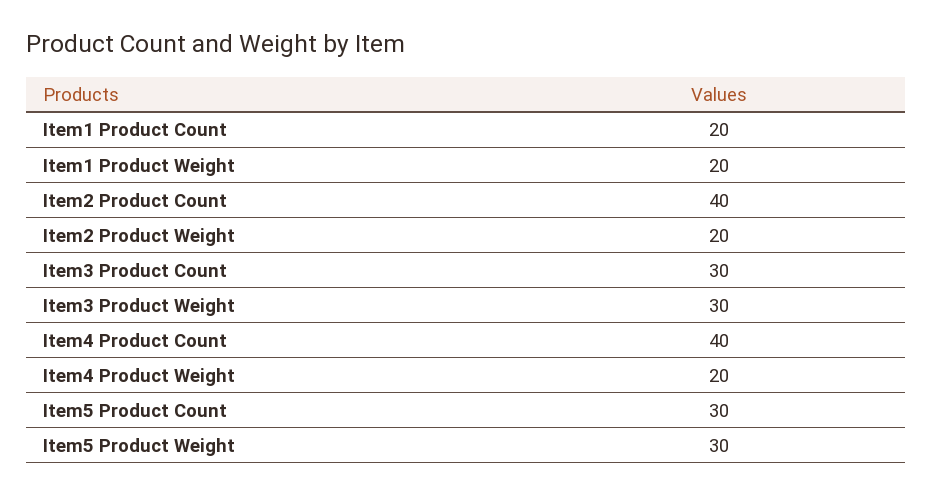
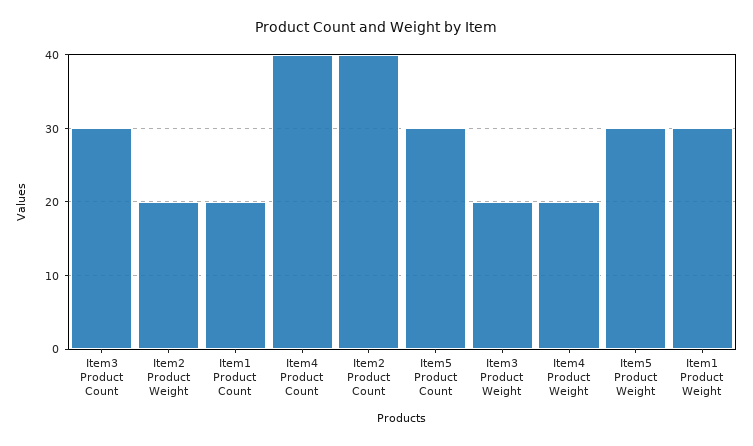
Item1 Product Weight: 20 -> 30
Item3 Product Weight: 30 -> 20

